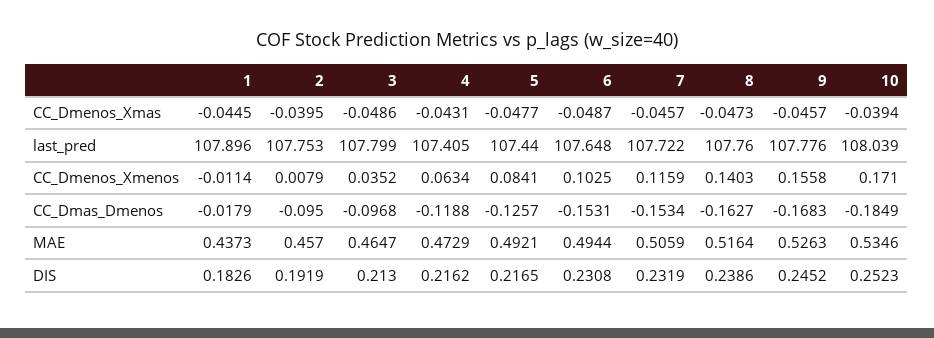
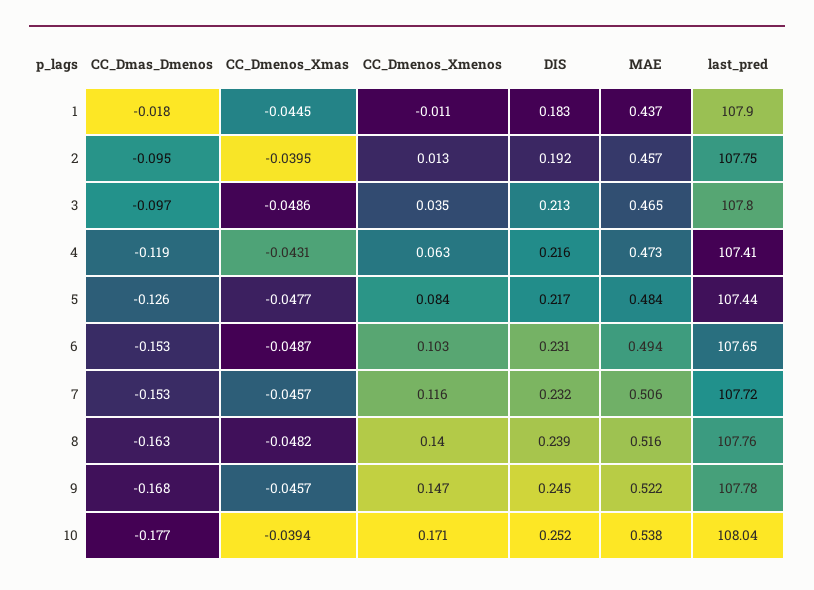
8, CC_Dmenos_Xmas: -0.0473 -> -0.0482
2, CC_Dmenos_Xmenos: 0.0079 -> 0.013
9, CC_Dmenos_Xmenos: 0.1558 -> 0.147
10, CC_Dmas_Dmenos: -0.1849 -> -0.177
5, MAE: 0.4921 -> 0.484
9, MAE: 0.5263 -> 0.522
10, MAE: 0.5346 -> 0.538

